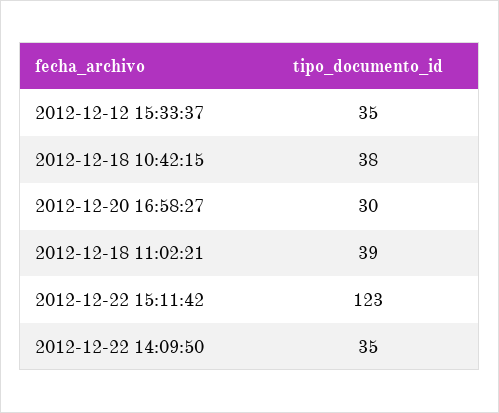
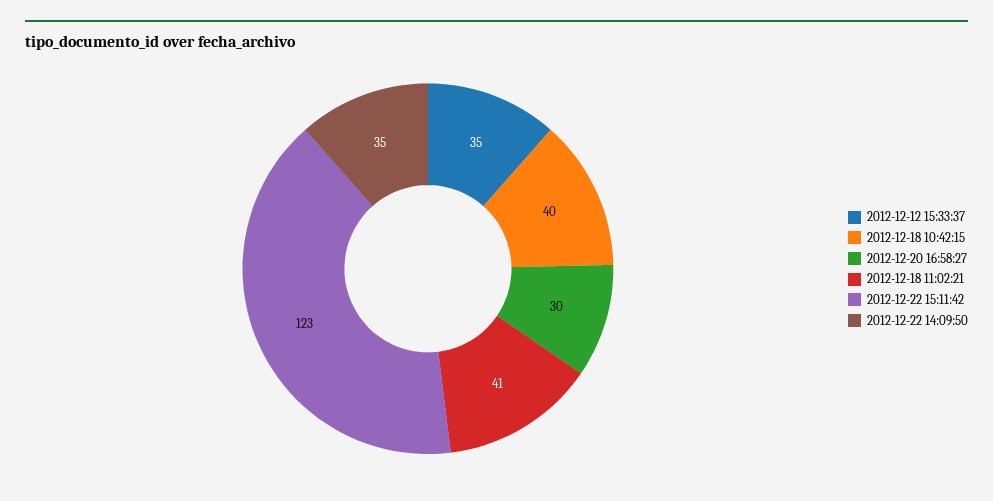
2012-12-18 10:42:15: 38 -> 40
2012-12-18 11:02:21: 39 -> 41

